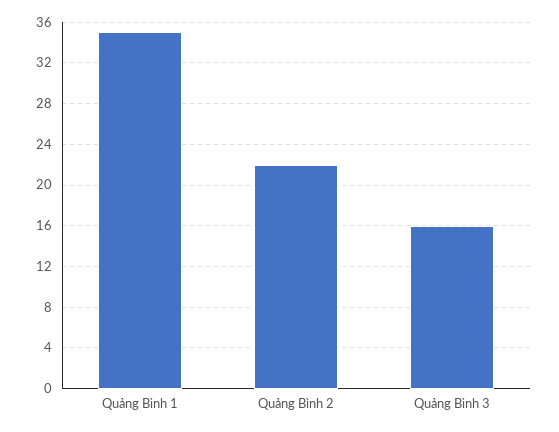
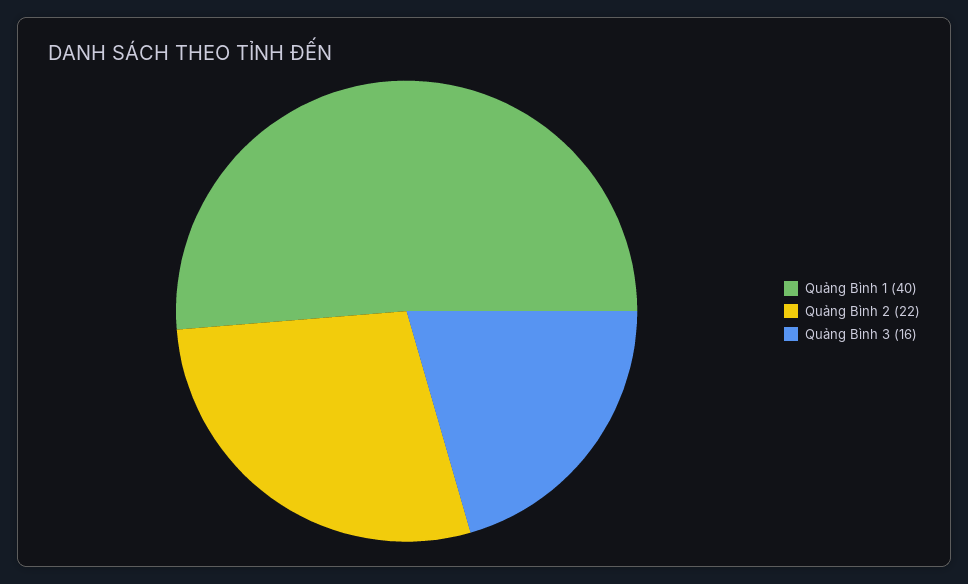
Quảng Bình 1: 35 -> 40

